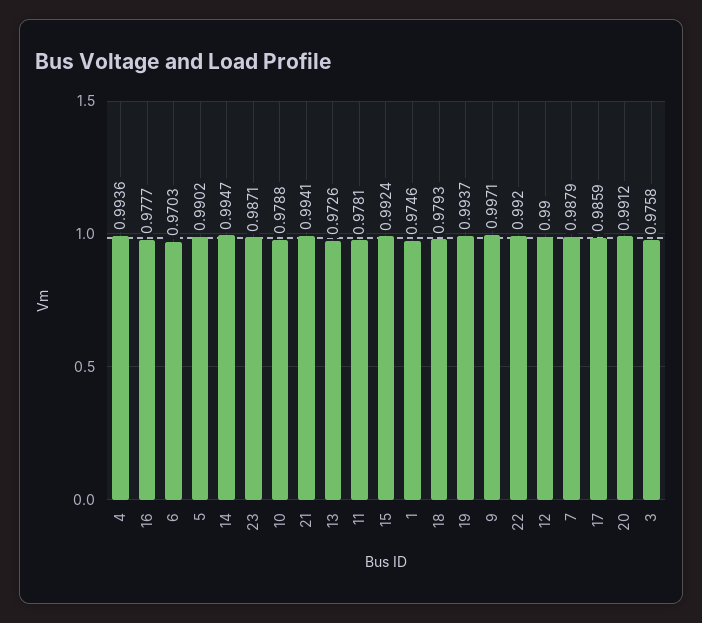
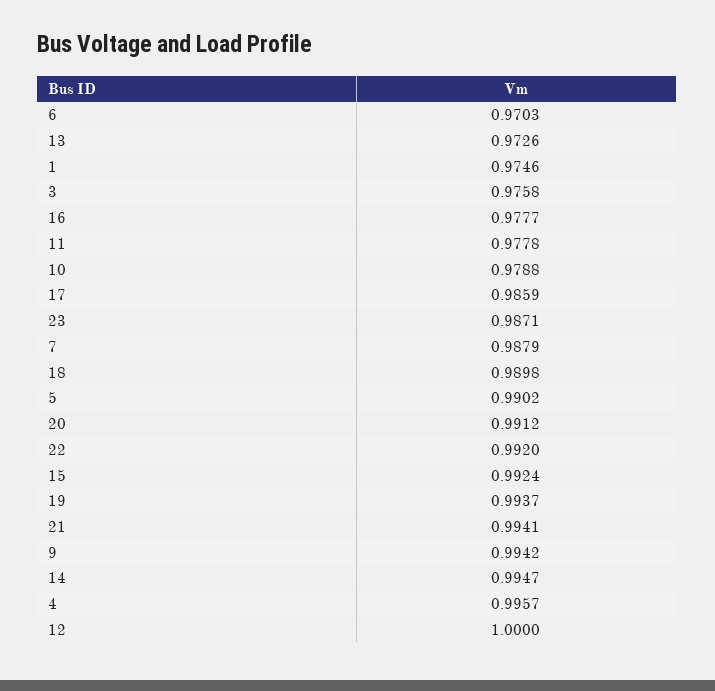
4: 0.9936 -> 0.9957
11: 0.9781 -> 0.9778
18: 0.9793 -> 0.9898
9: 0.9971 -> 0.9942
12: 0.99 -> 1

